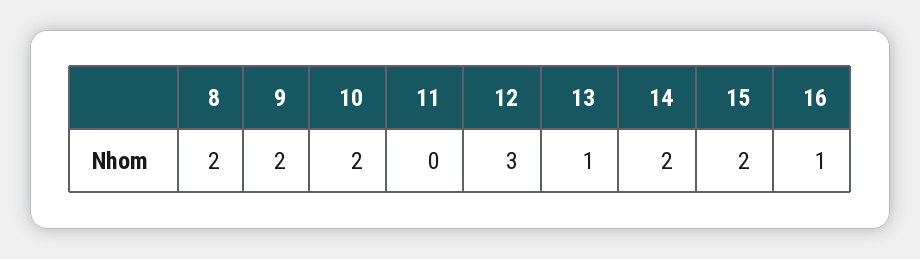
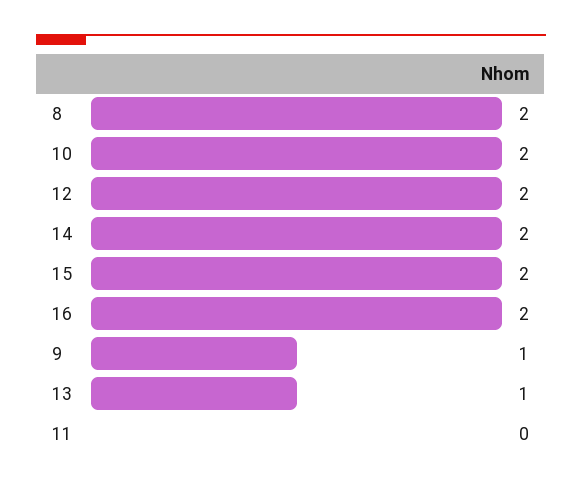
9: 2 -> 1
12: 3 -> 2
16: 1 -> 2

